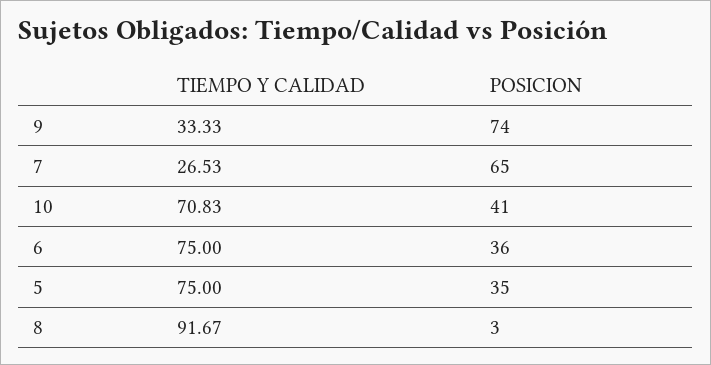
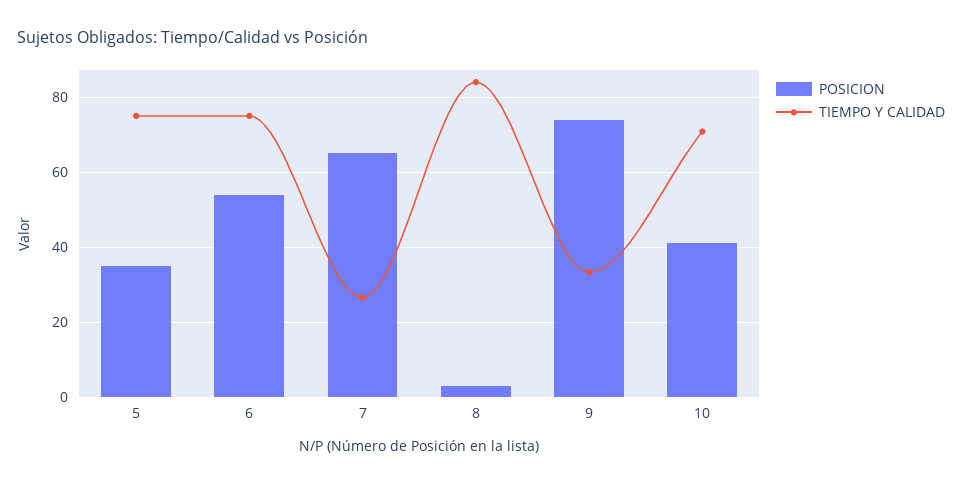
POSICION, 6: 36 -> 54
TIEMPO Y CALIDAD, 8: 91.67 -> 84

